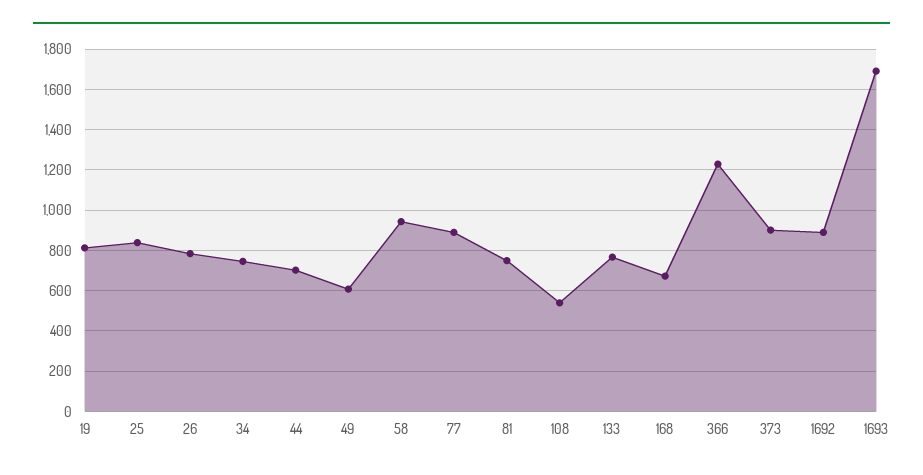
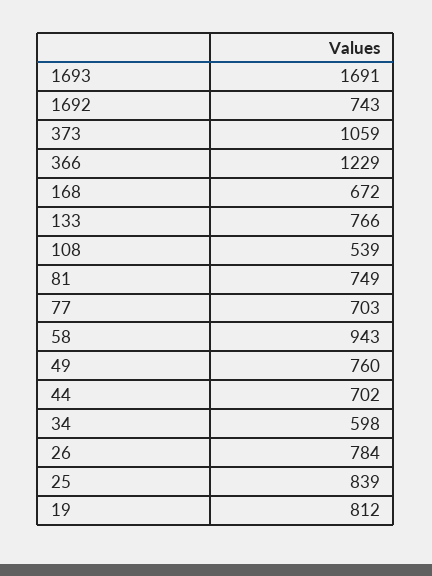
34: 750 -> 598
49: 600 -> 760
77: 900 -> 703
373: 900 -> 1059
1692: 900 -> 743

